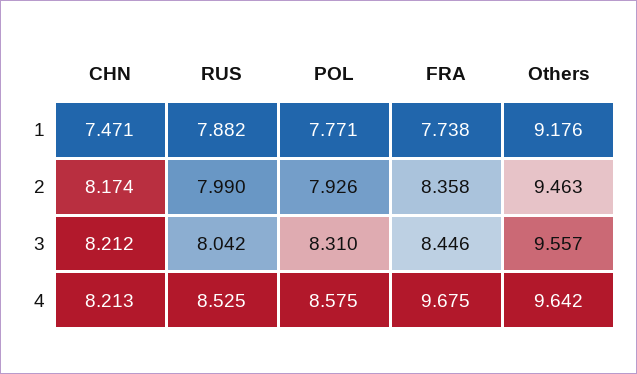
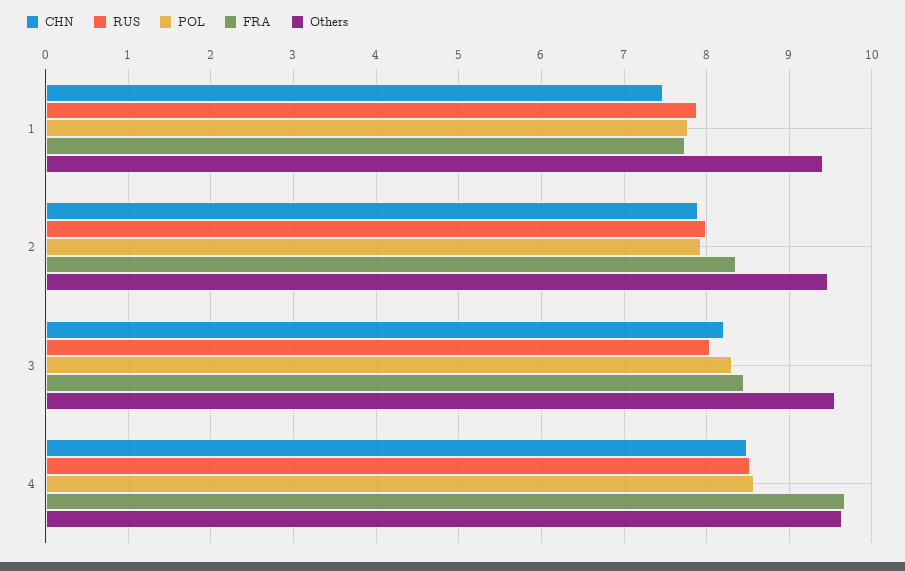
Others, 1: 9.176 -> 9.4
CHN, 2: 8.174 -> 7.9
CHN, 4: 8.213 -> 8.5

